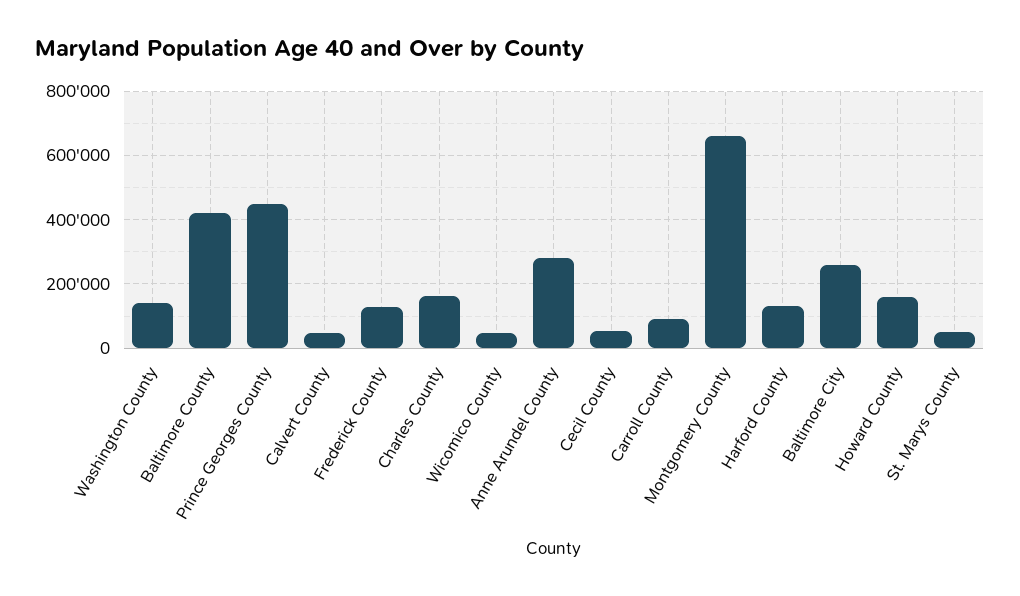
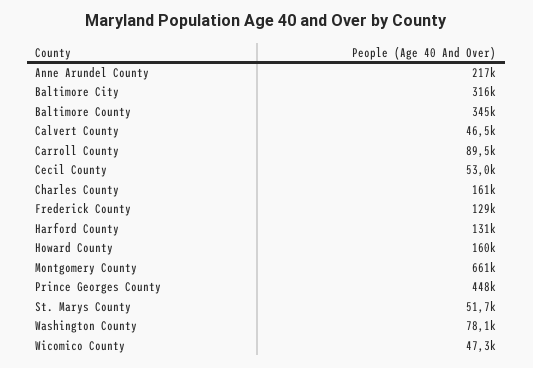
Washington County: 140000 -> 78100
Baltimore County: 420000 -> 345000
Anne Arundel County: 280000 -> 217000
Baltimore City: 260000 -> 316000

